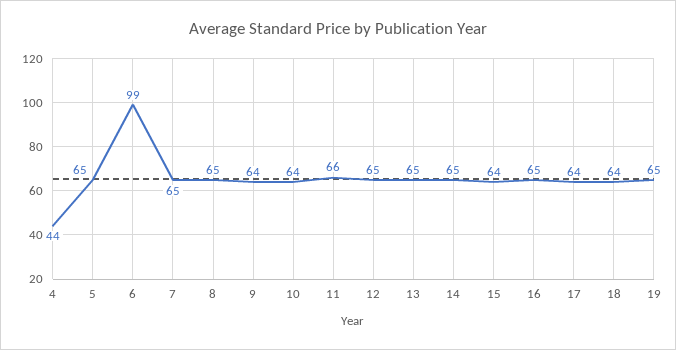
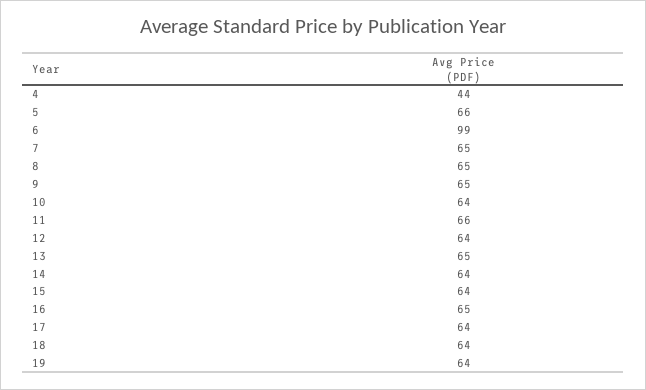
5: 65 -> 66
9: 64 -> 65
12: 65 -> 64
14: 65 -> 64
19: 65 -> 64

